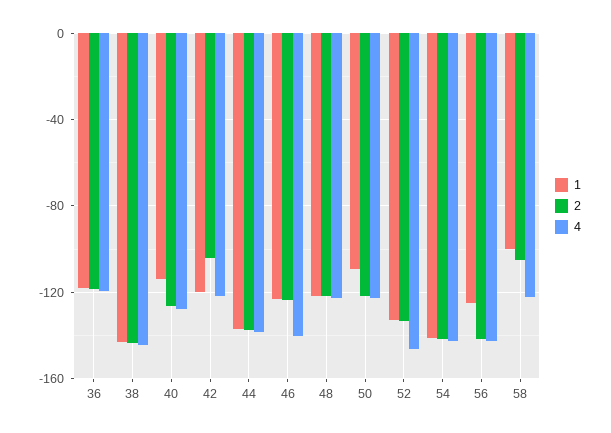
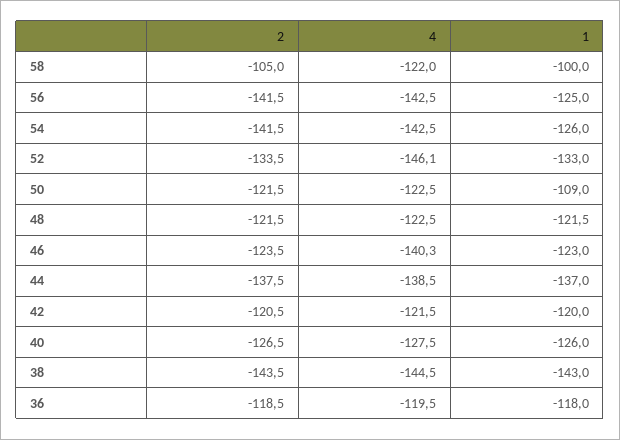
1, 40: -115 -> -126
2, 42: -105 -> -120.5
1, 54: -140 -> -126

